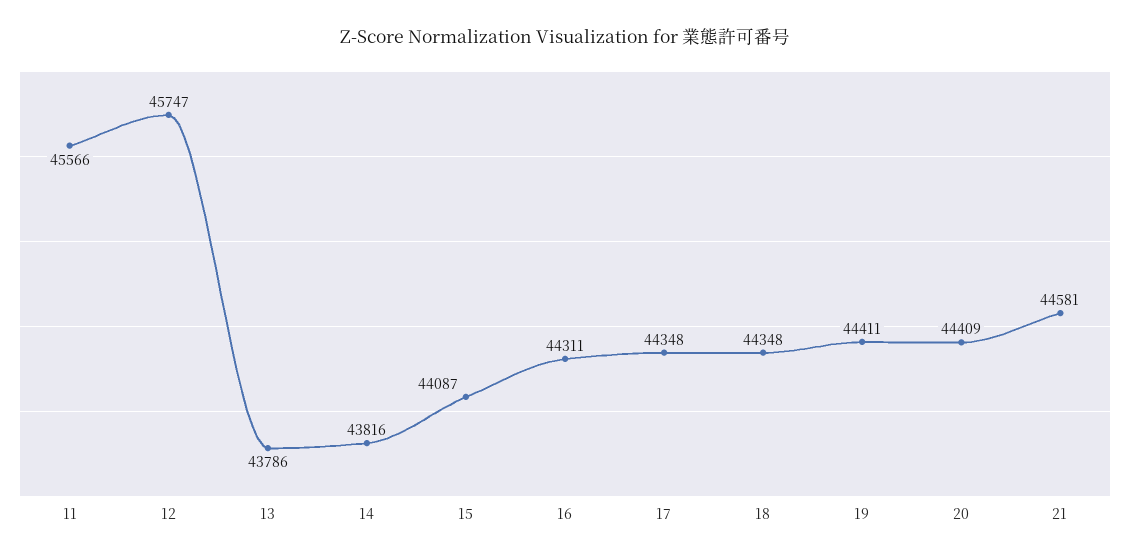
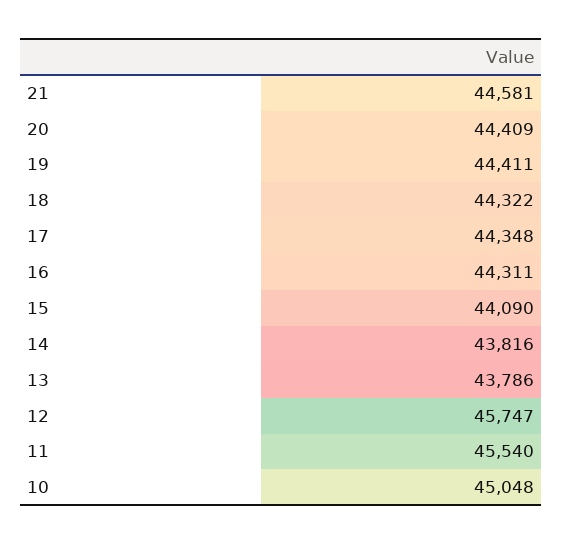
11: 45566 -> 45540
15: 44087 -> 44090
18: 44348 -> 44322
10: none -> 45048

